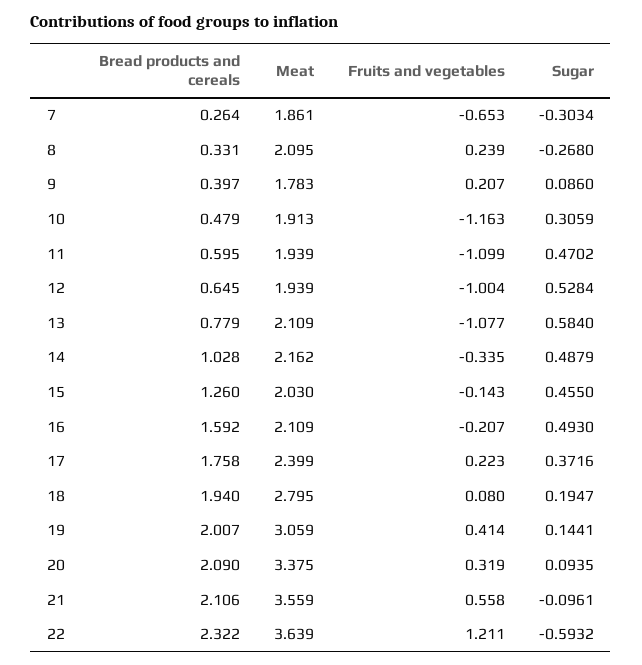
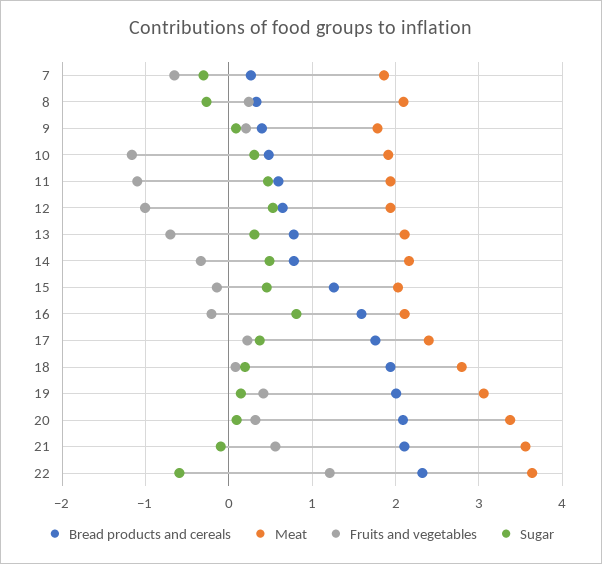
Fruits and vegetables, 13: -1.077 -> -0.7
Sugar, 13: 0.584 -> 0.3
Bread products and cereals, 14: 1.028 -> 0.8
Sugar, 16: 0.493 -> 0.8

